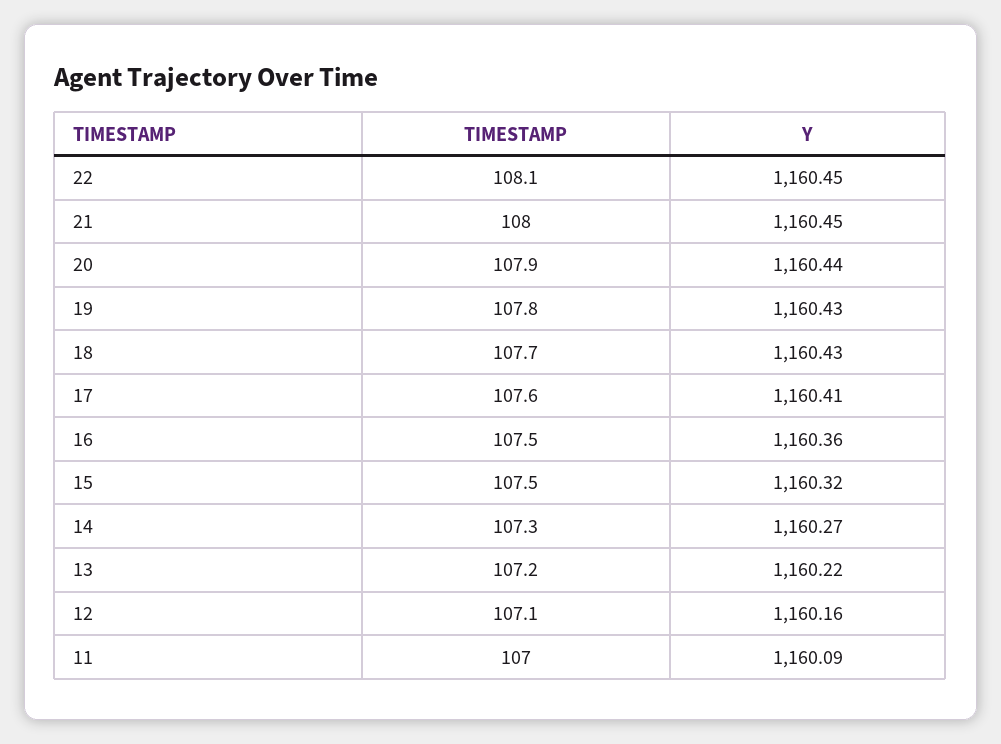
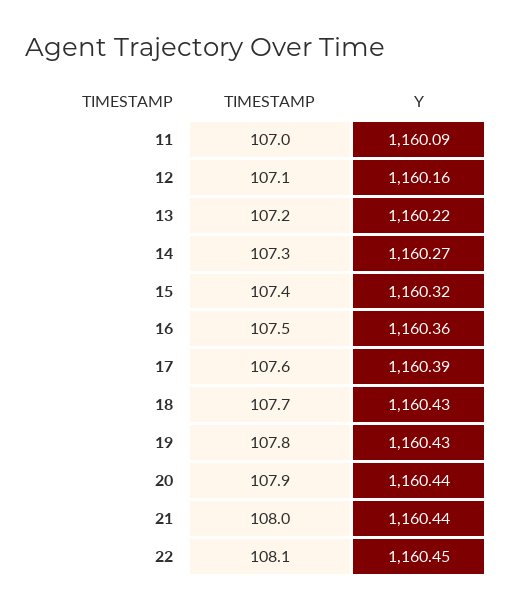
Y, 21: 1160.45 -> 1160.44
Y, 17: 1160.41 -> 1160.39
TIMESTAMP, 15: 107.5 -> 107.4

